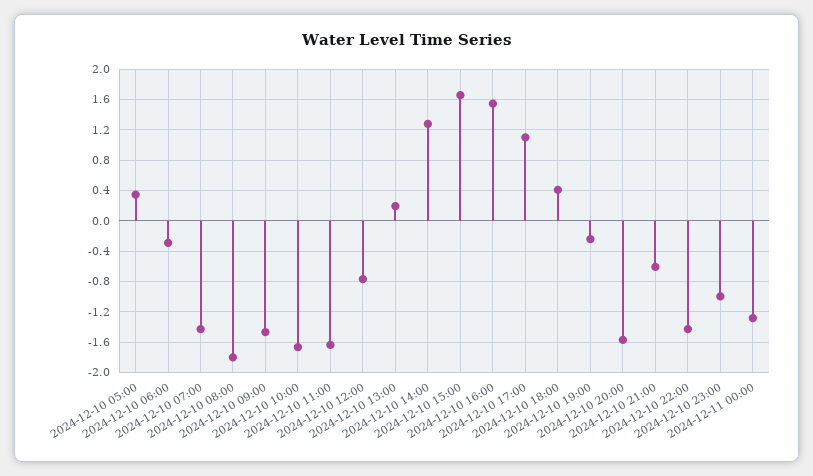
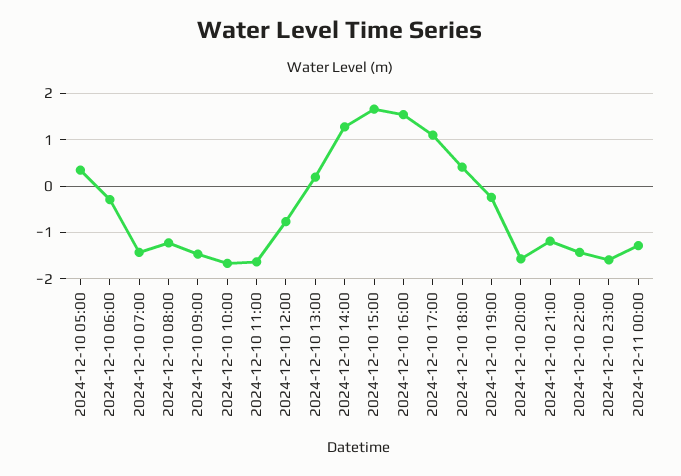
2024-12-10 08:00: -1.8 -> -1.2
2024-12-10 21:00: -0.6 -> -1.2
2024-12-10 23:00: -1 -> -1.6

